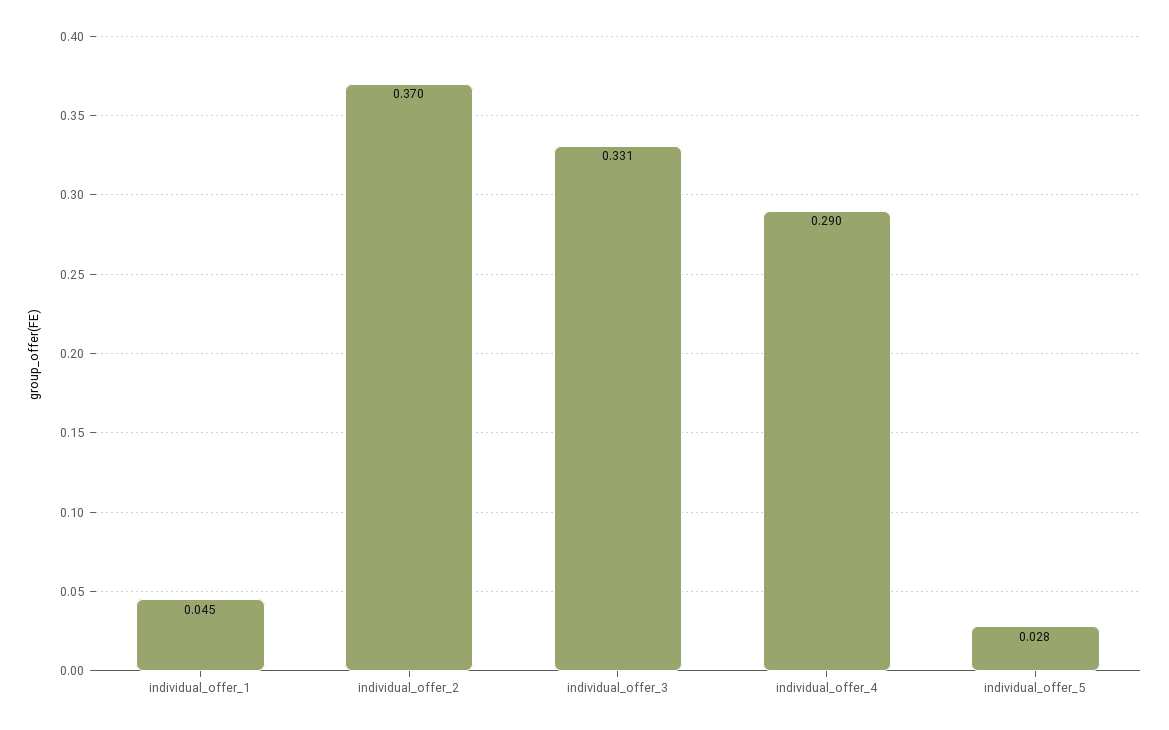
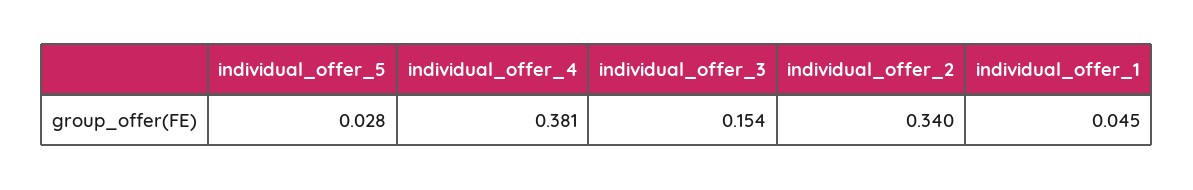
individual_offer_2: 0.37 -> 0.34
individual_offer_3: 0.331 -> 0.154
individual_offer_4: 0.29 -> 0.381

